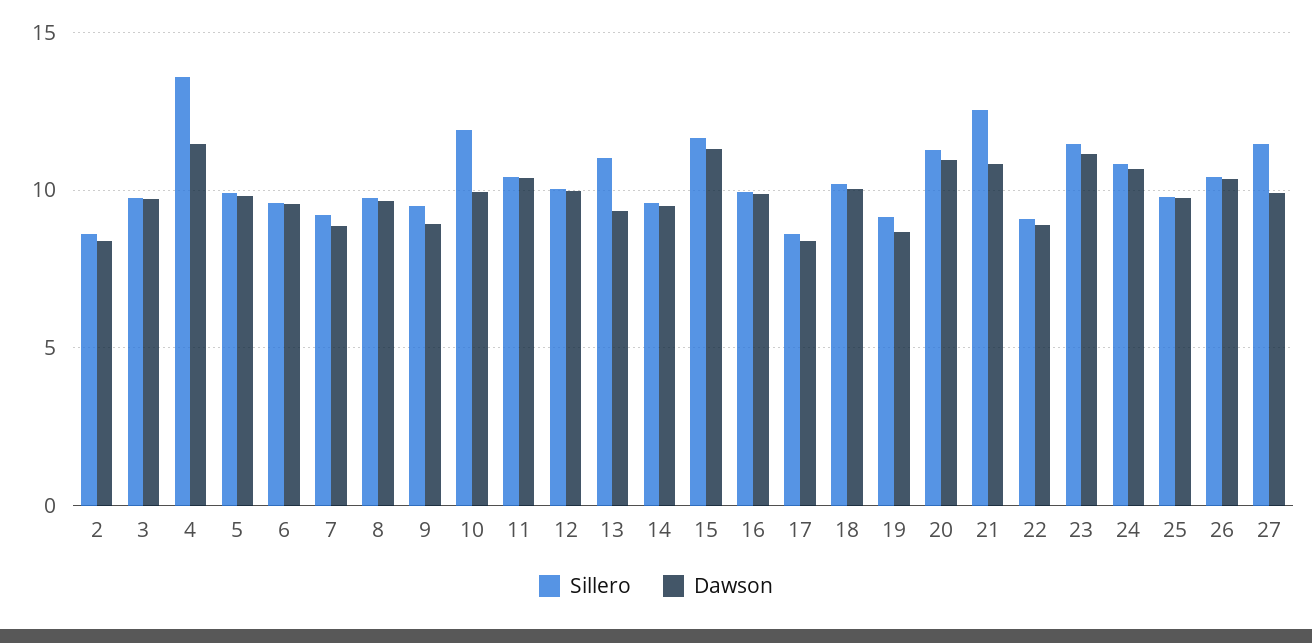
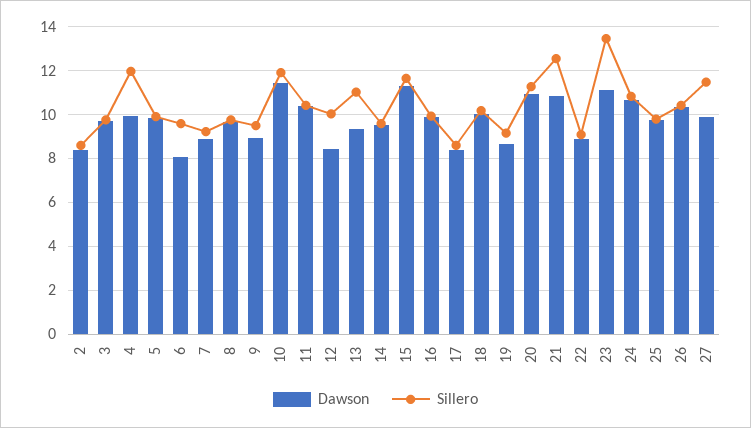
Sillero, 4: 13.5 -> 12
Dawson, 4: 11.5 -> 10
Dawson, 6: 9.5 -> 8
Dawson, 10: 10 -> 11.5
Dawson, 12: 10 -> 8.5
Sillero, 23: 11.5 -> 13.5

